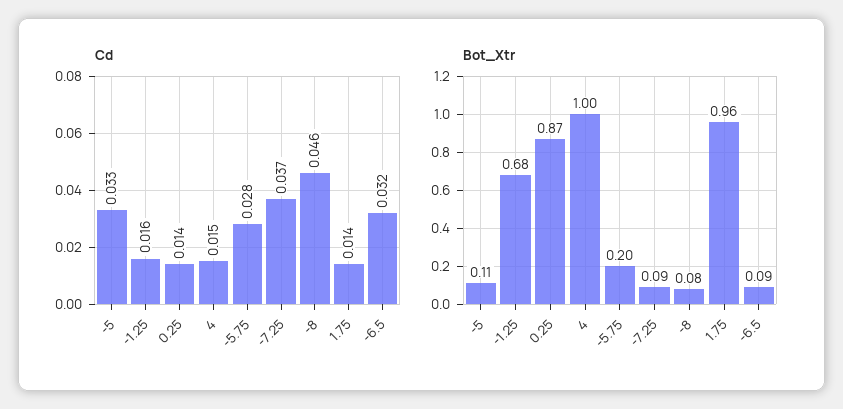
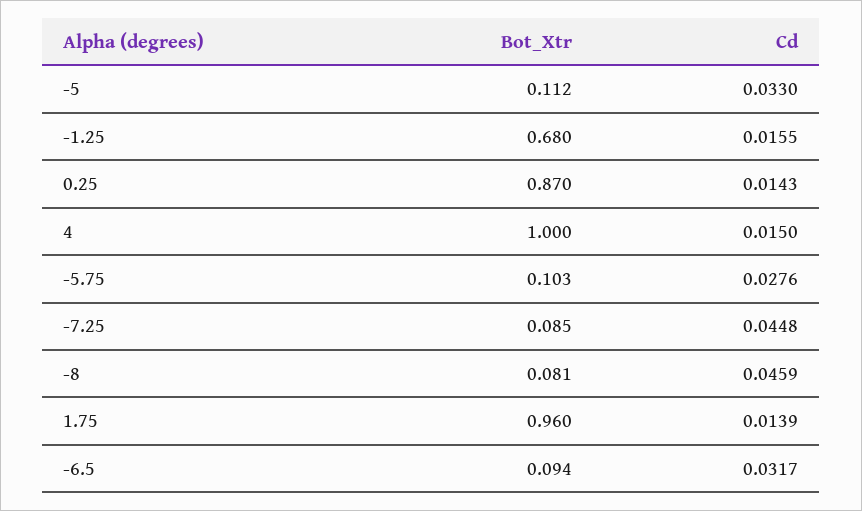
Cd, -7.25: 0.037 -> 0.0448
Bot_Xtr, -5.75: 0.2 -> 0.103

